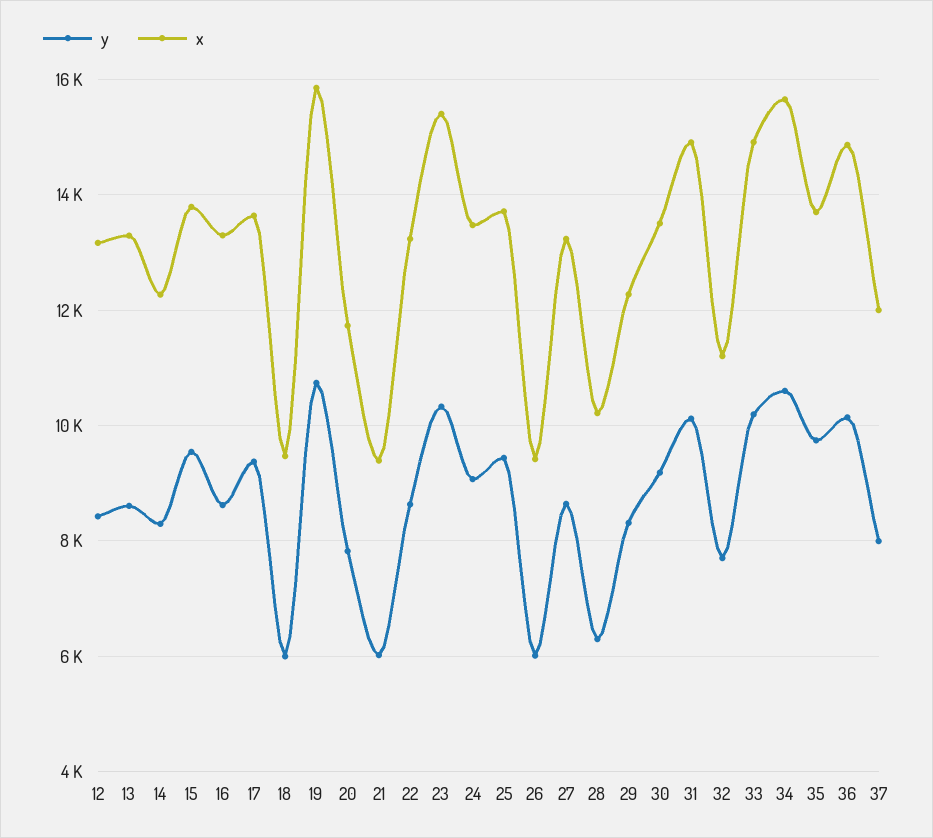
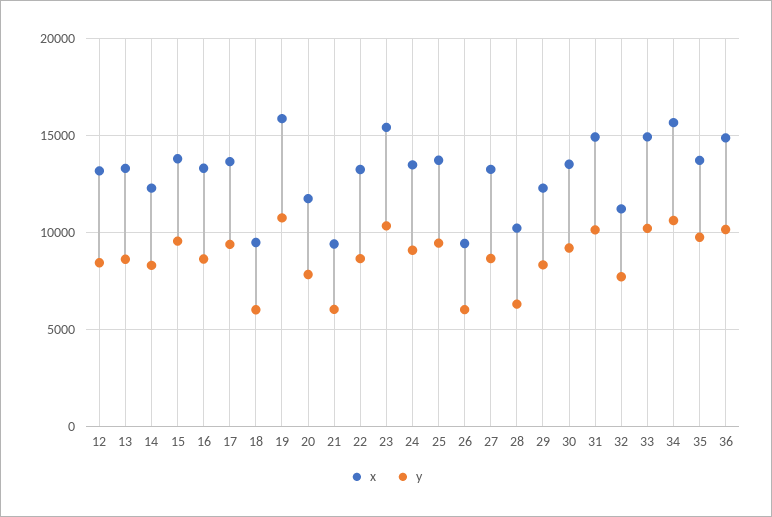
y, 37: 8000 -> none
x, 37: 12000 -> none

